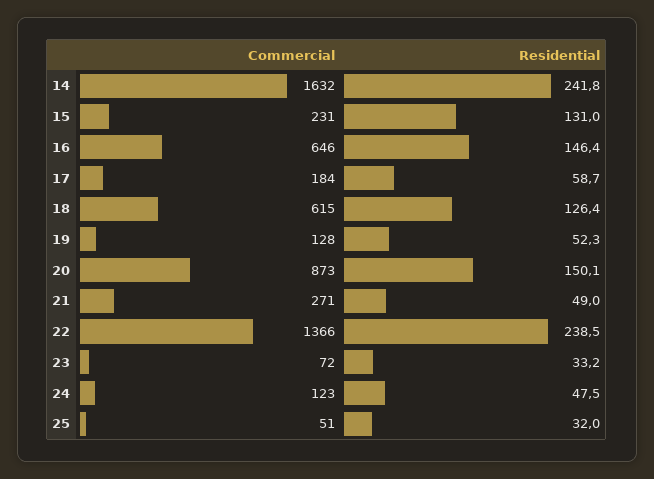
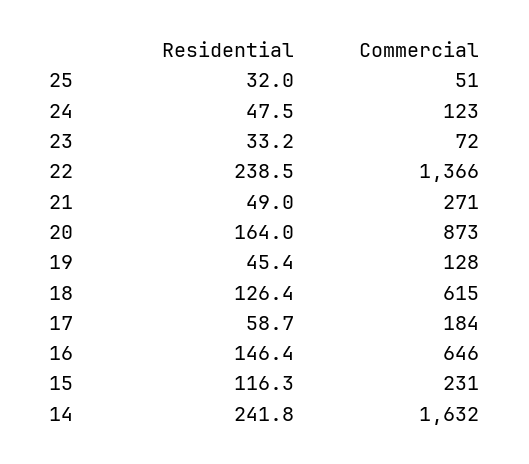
Residential, 15: 131 -> 116.3
Residential, 19: 52.3 -> 45.4
Residential, 20: 150.1 -> 164

